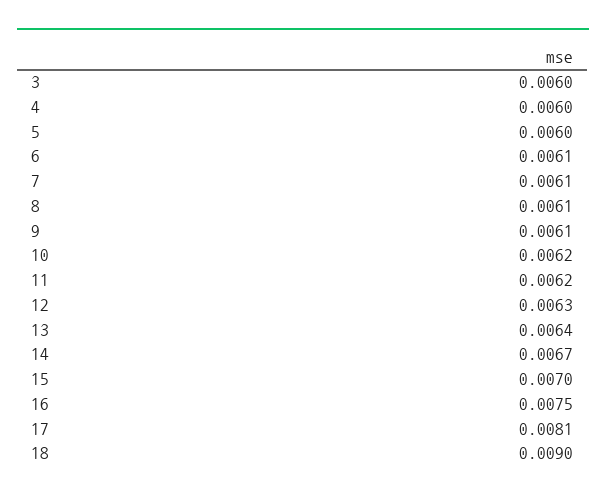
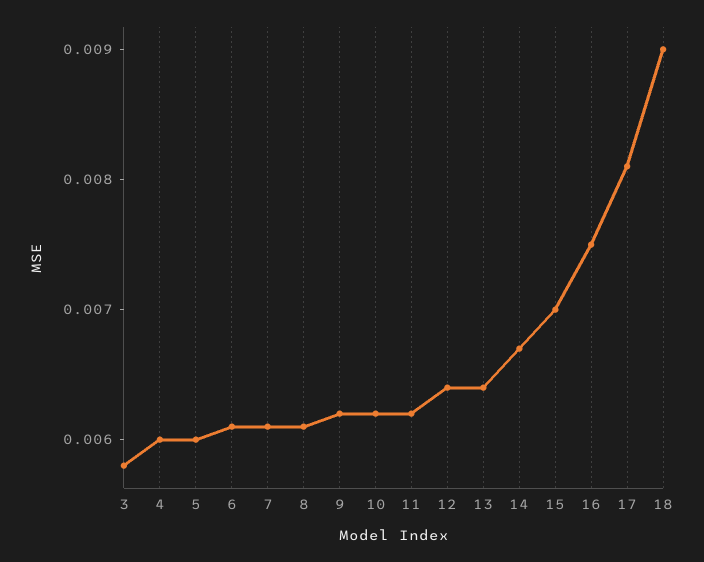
3: 0.006 -> 0.0058
9: 0.0061 -> 0.0062
12: 0.0063 -> 0.0064

